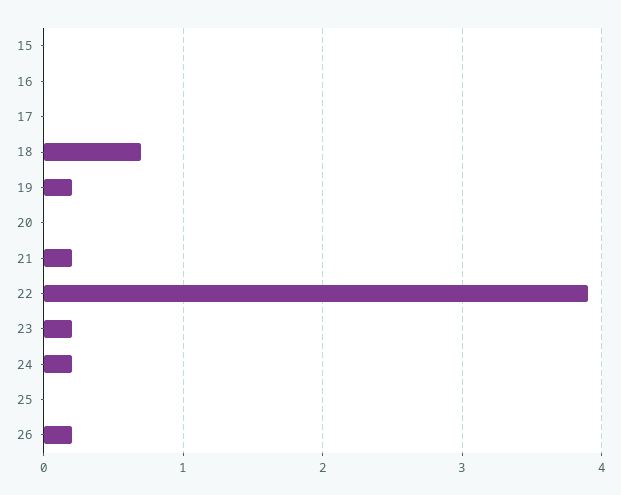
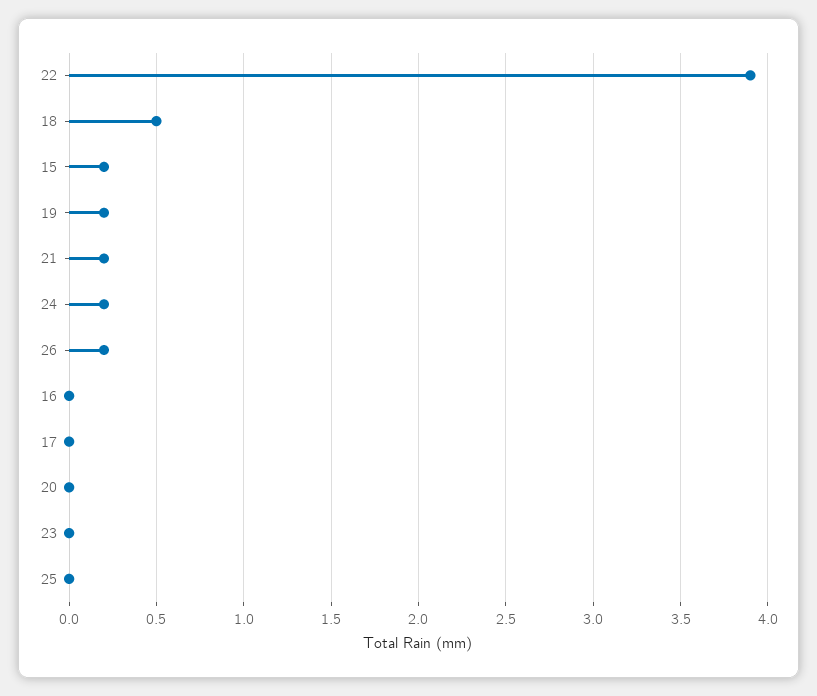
15: 0 -> 0.2
18: 0.7 -> 0.5
23: 0.2 -> 0

